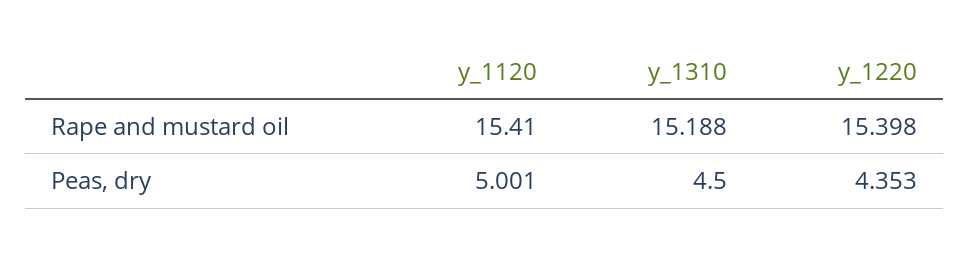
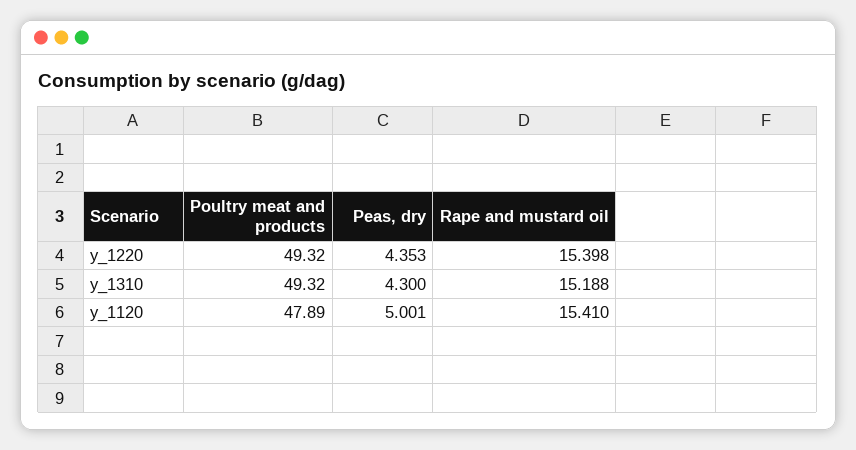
y_1310, Peas, dry: 4.5 -> 4.3
y_1220, Poultry meat and products: none -> 49.32
y_1310, Poultry meat and products: none -> 49.32
y_1120, Poultry meat and products: none -> 47.89

